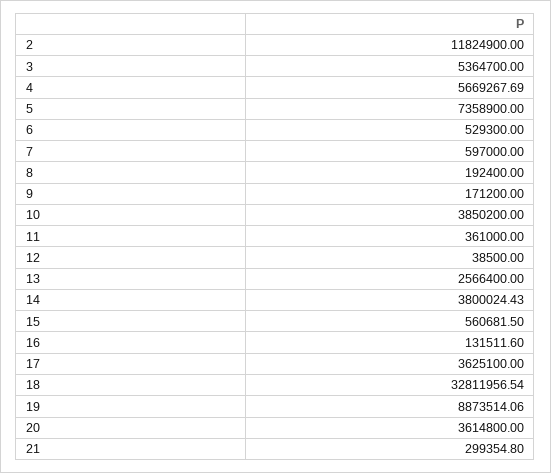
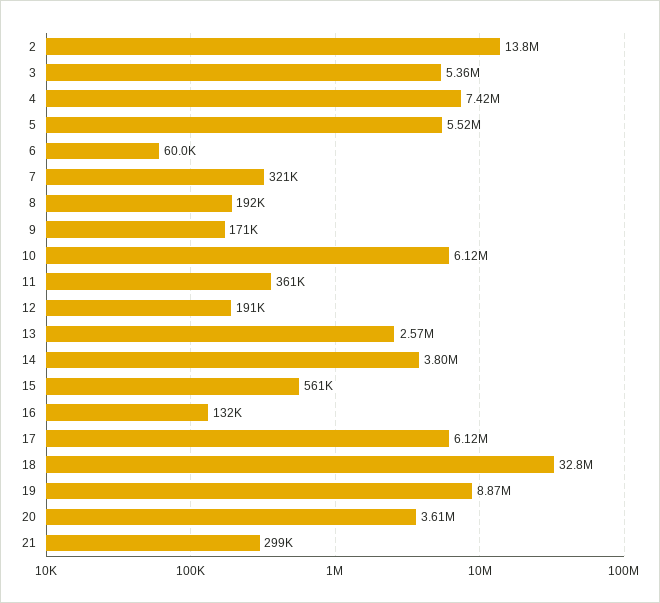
2: 11824900 -> 13800000
4: 5669267.69 -> 7420000
5: 7358900 -> 5520000
6: 529300 -> 60000
7: 597000 -> 321000
10: 3850200 -> 6120000
12: 38500 -> 191000
17: 3625100 -> 6120000

